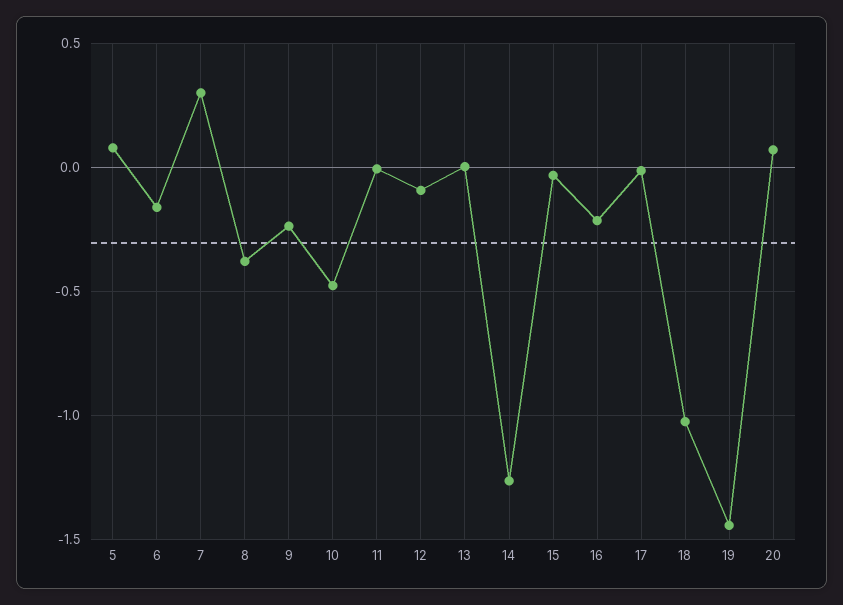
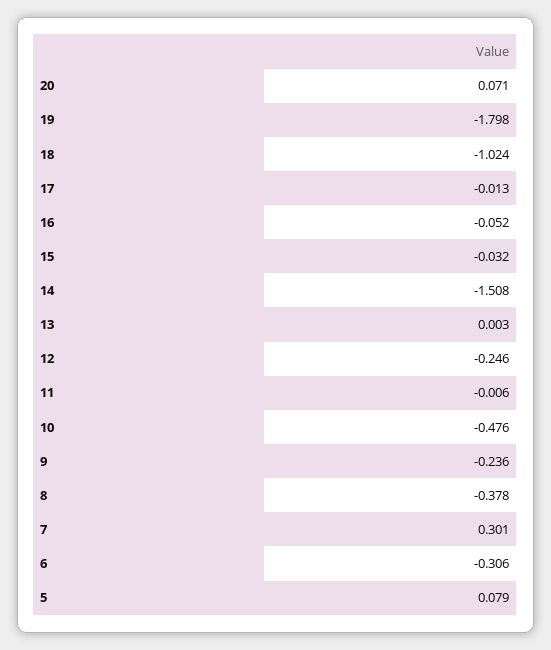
6: -0.15 -> -0.306
12: -0.1 -> -0.246
14: -1.25 -> -1.508
16: -0.2 -> -0.052
19: -1.45 -> -1.798

